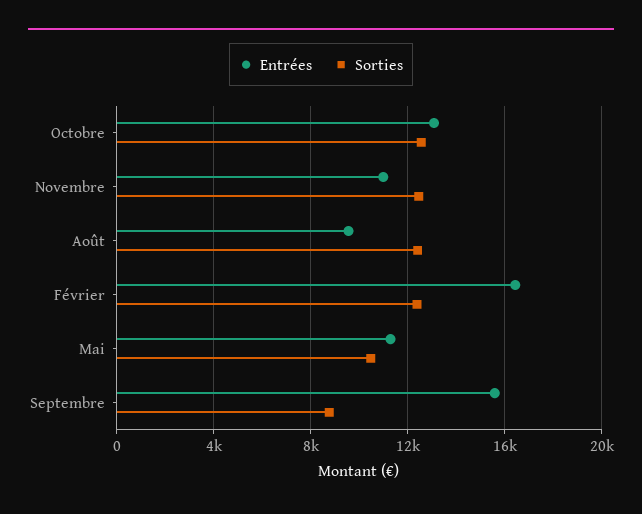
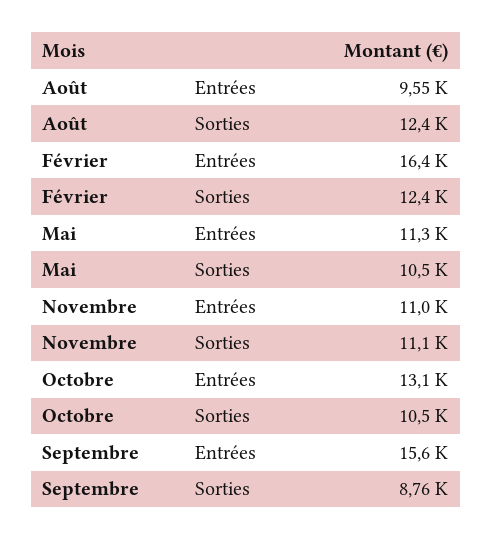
Sorties, Octobre: 12500 -> 10500
Sorties, Novembre: 12500 -> 11100

